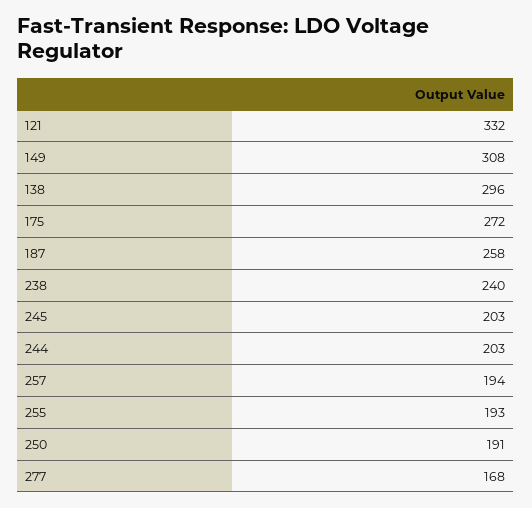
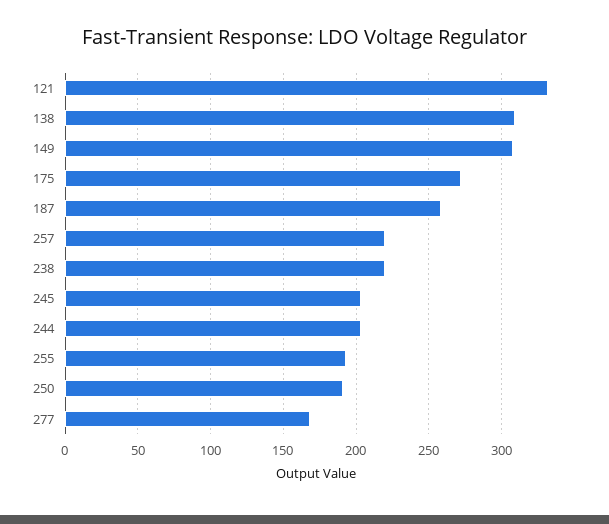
138: 296 -> 310
238: 240 -> 220
257: 194 -> 220

